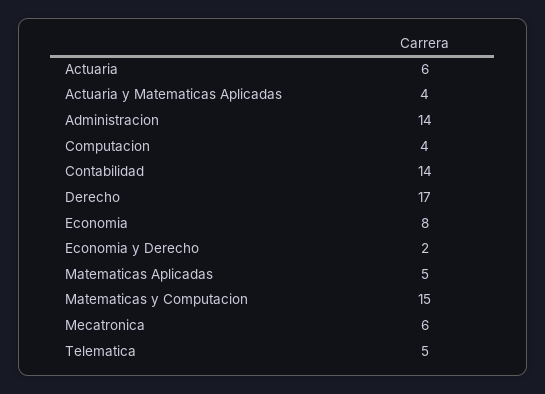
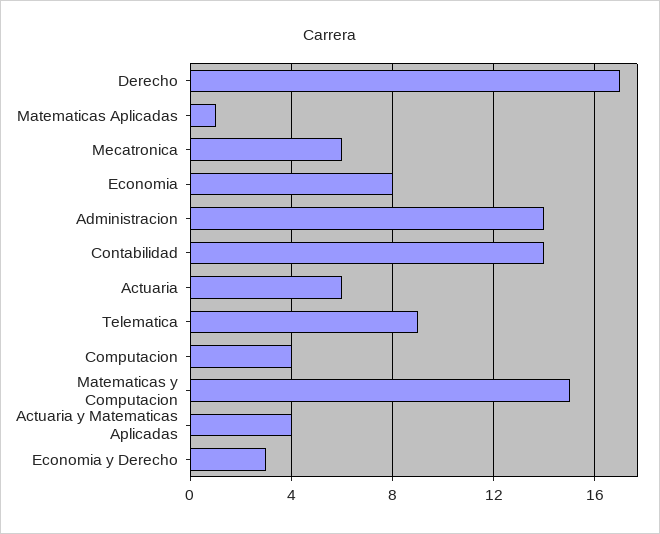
Economia y Derecho: 2 -> 3
Matematicas Aplicadas: 5 -> 1
Telematica: 5 -> 9

